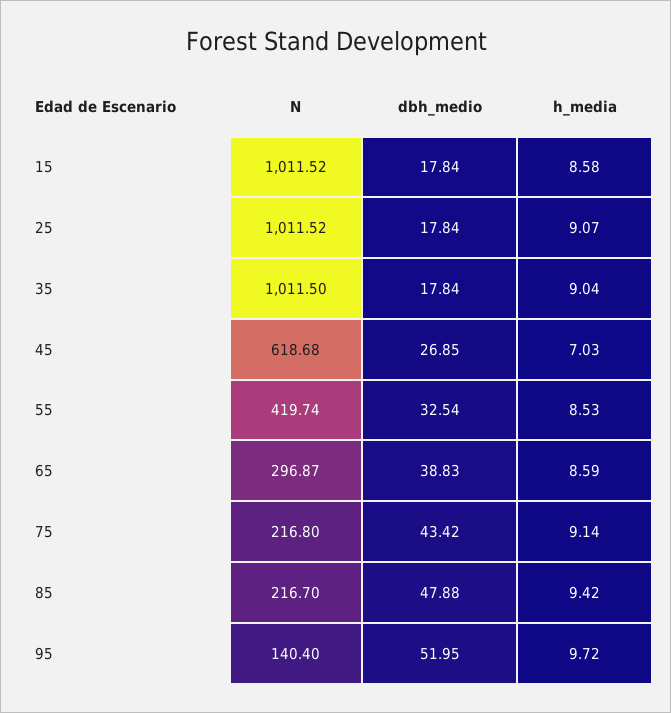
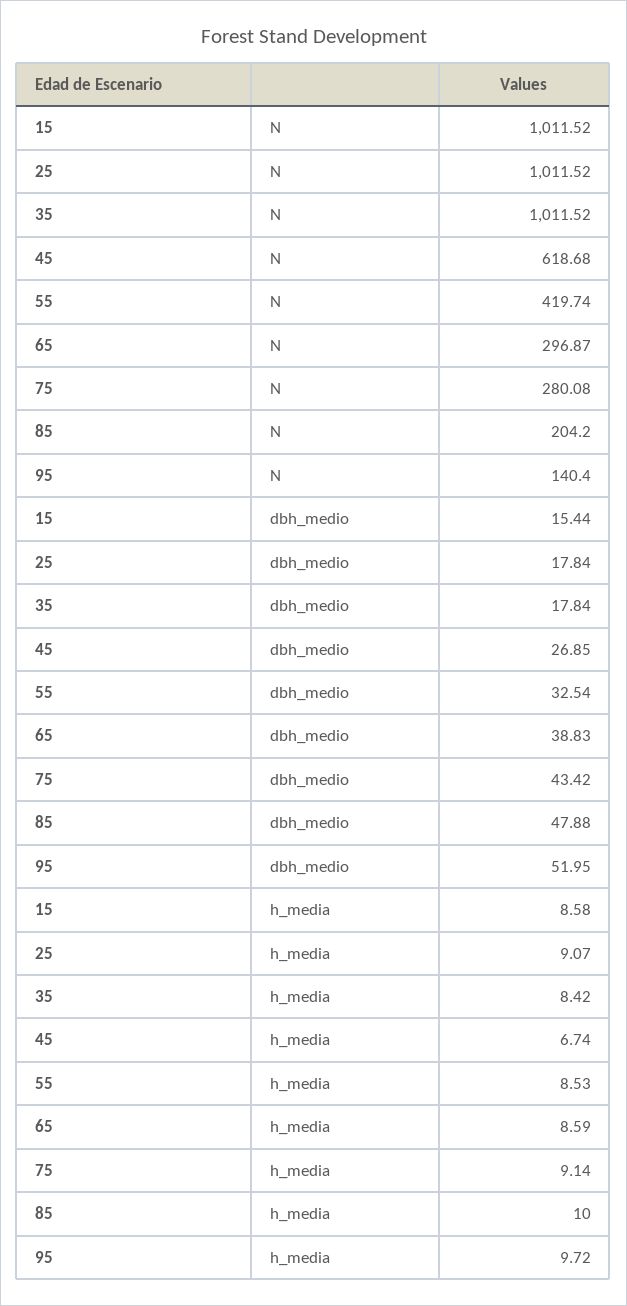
dbh_medio, 15: 17.84 -> 15.44
N, 35: 1011.5 -> 1011.52
h_media, 35: 9.04 -> 8.42
h_media, 45: 7.03 -> 6.74
N, 75: 216.8 -> 280.08
N, 85: 216.7 -> 204.2
h_media, 85: 9.42 -> 10

